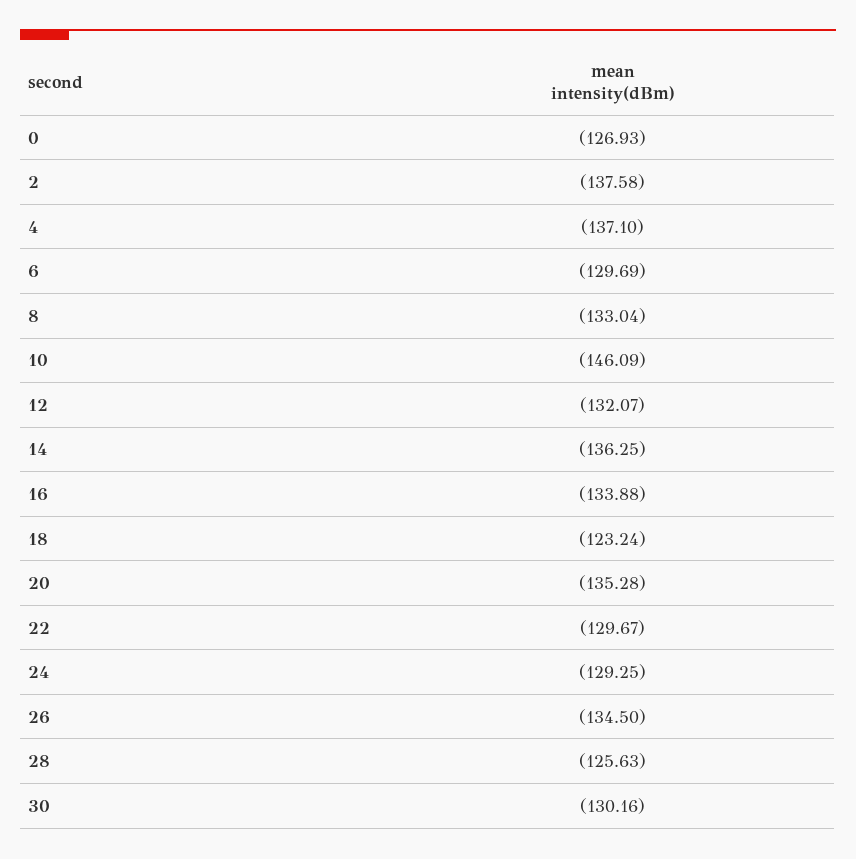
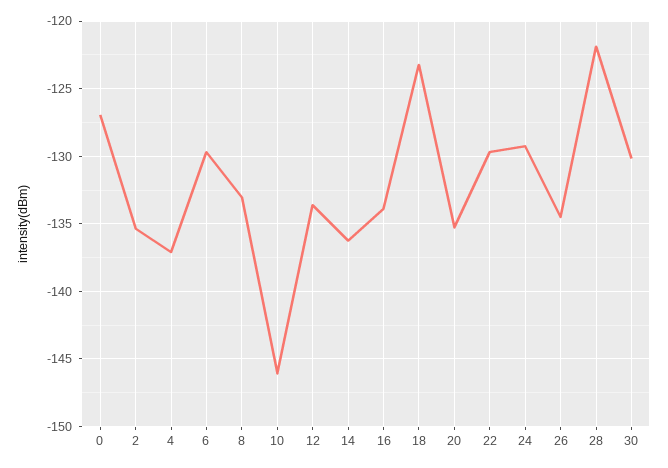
2: -137.58 -> -135.5
12: -132.07 -> -133.5
28: -125.63 -> -122

